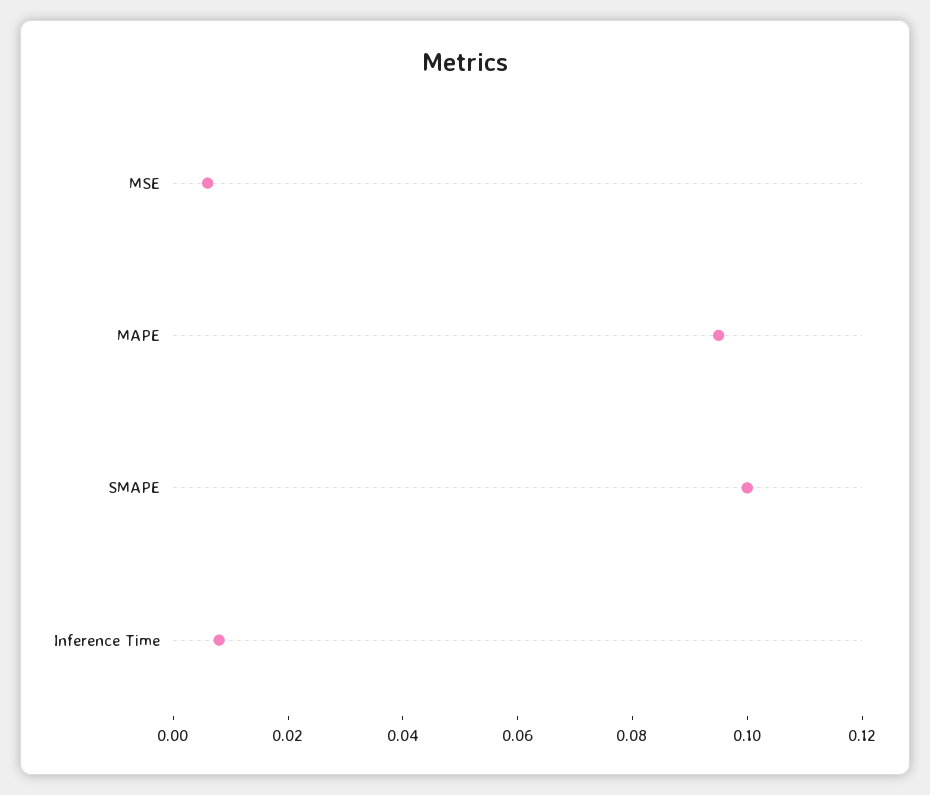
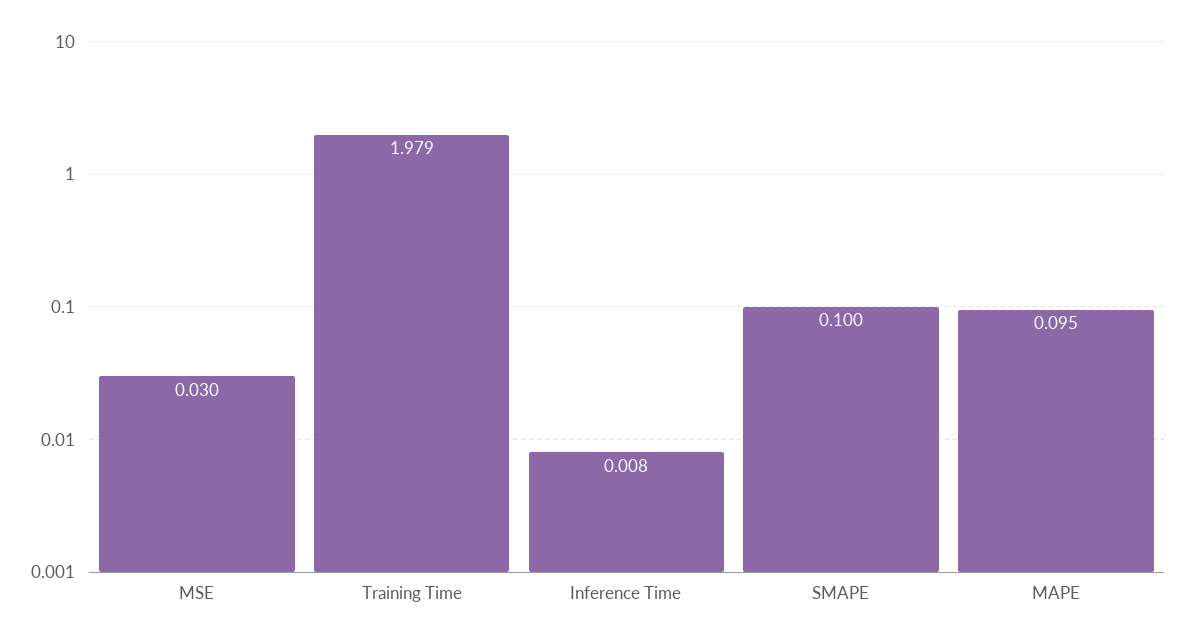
MSE: 0.005 -> 0.03
Training Time: none -> 1.979

